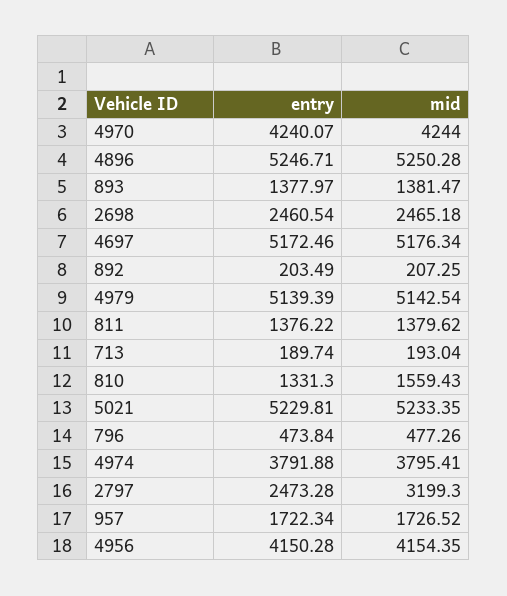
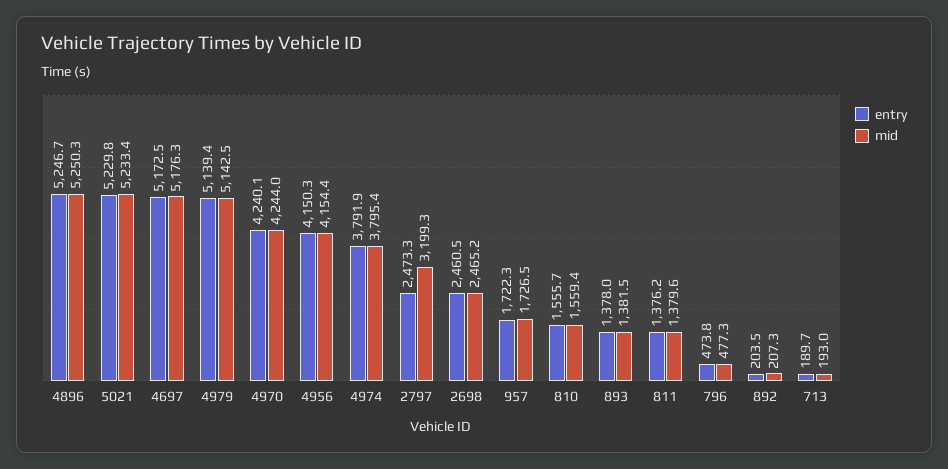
entry, 810: 1331.3 -> 1555.7

